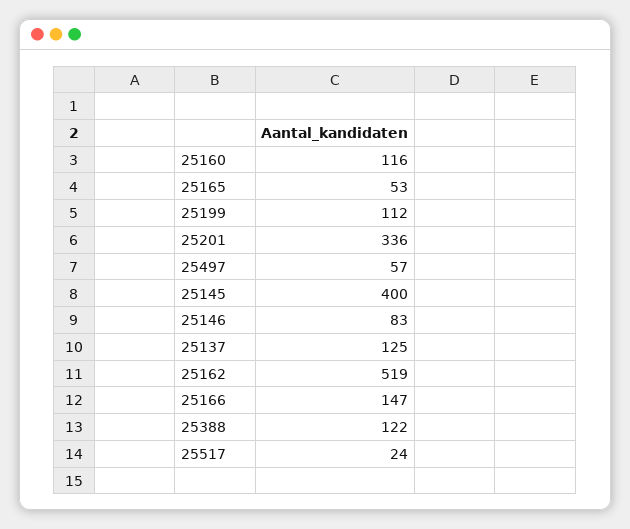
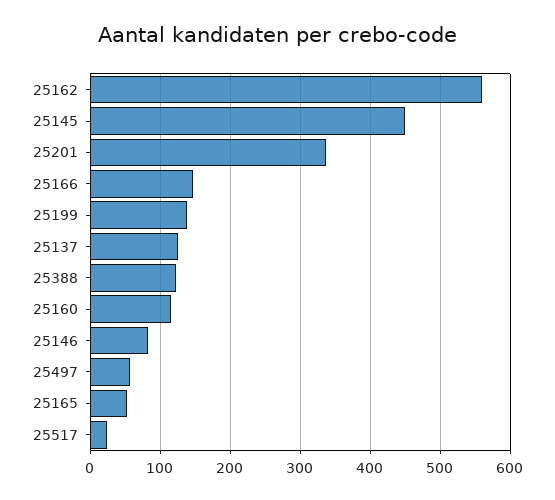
25199: 112 -> 140
25145: 400 -> 450
25162: 519 -> 560

